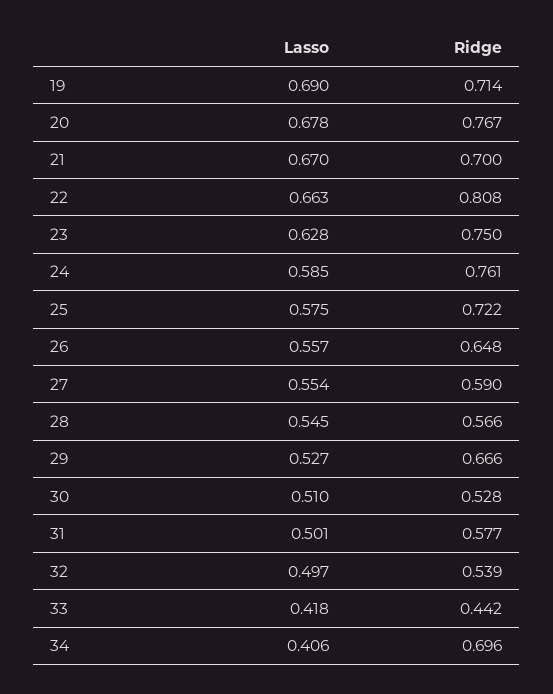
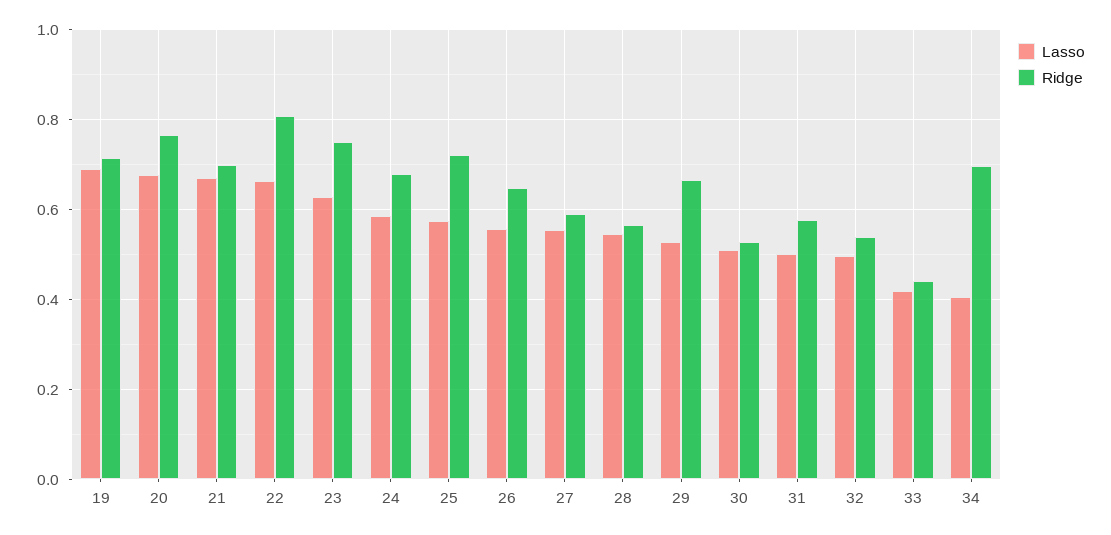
Ridge, 24: 0.761 -> 0.68

